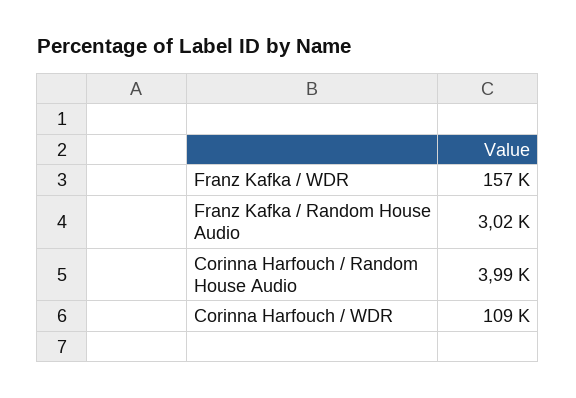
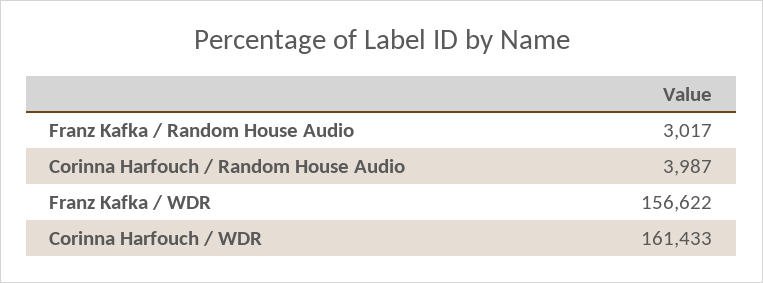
Corinna Harfouch / WDR: 109000 -> 161433

